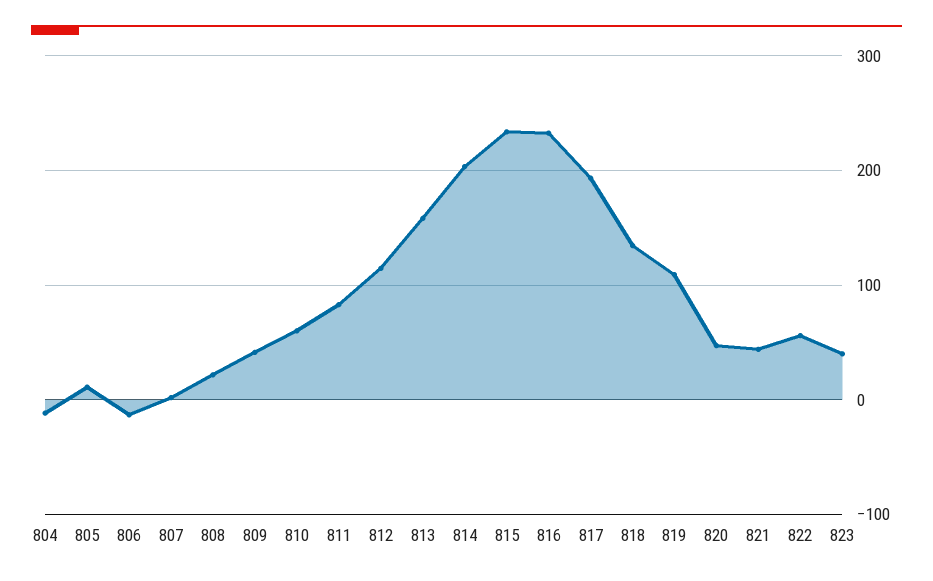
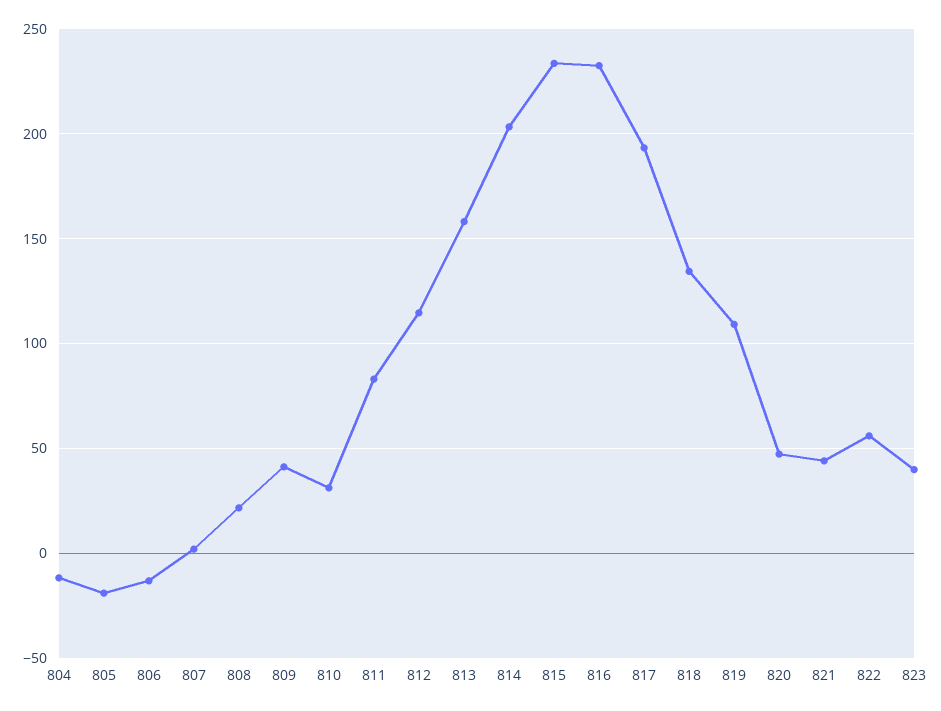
805: 10 -> -20
810: 60 -> 30

